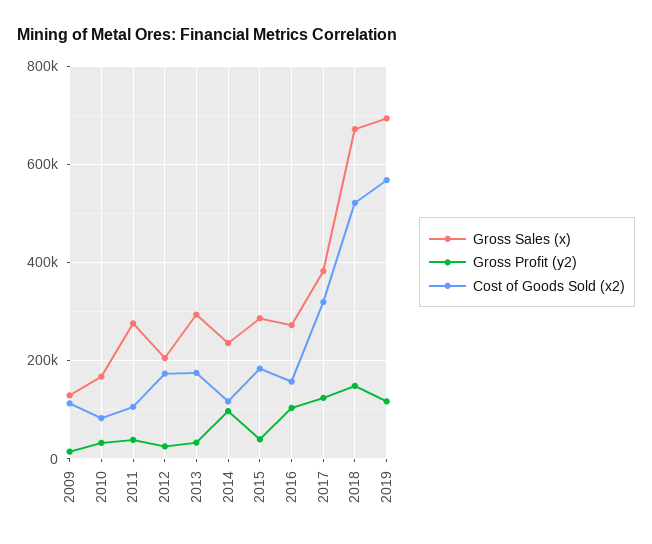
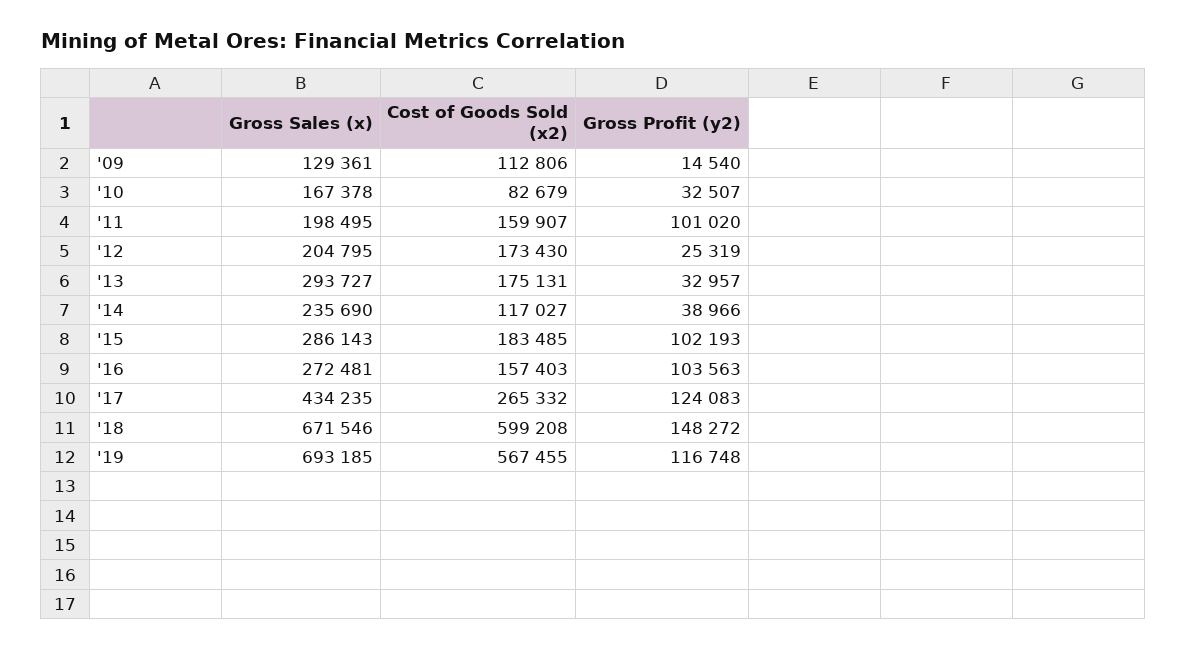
Gross Sales (x), 2011: 280000 -> 198495
Gross Profit (y2), 2011: 40000 -> 101020
Cost of Goods Sold (x2), 2011: 100000 -> 159907
Gross Profit (y2), 2014: 100000 -> 38966
Gross Profit (y2), 2015: 40000 -> 102193
Gross Sales (x), 2017: 380000 -> 434235
Cost of Goods Sold (x2), 2017: 320000 -> 265332
Cost of Goods Sold (x2), 2018: 520000 -> 599208

